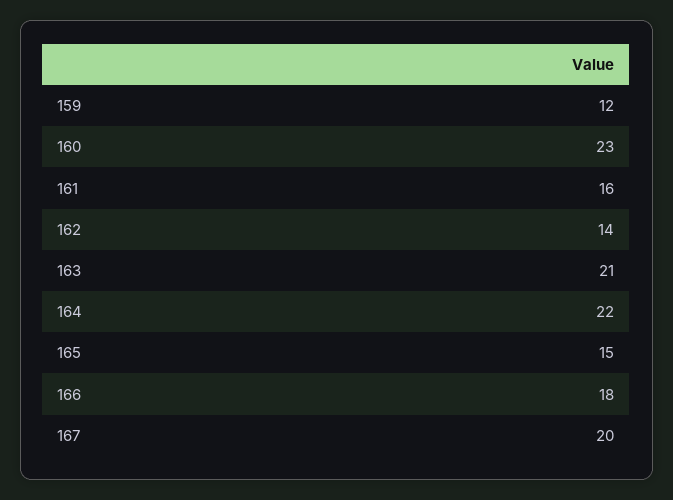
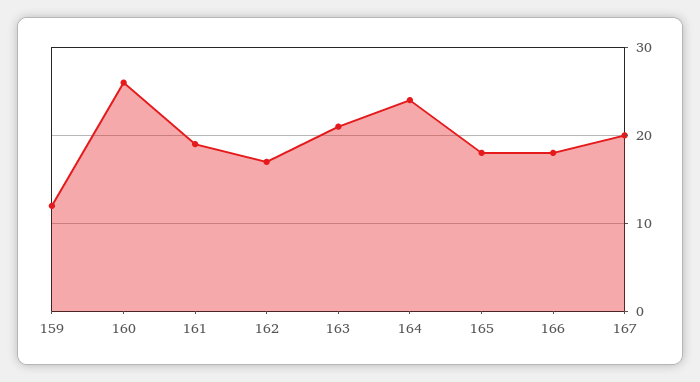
160: 23 -> 26
161: 16 -> 19
162: 14 -> 17
164: 22 -> 24
165: 15 -> 18

